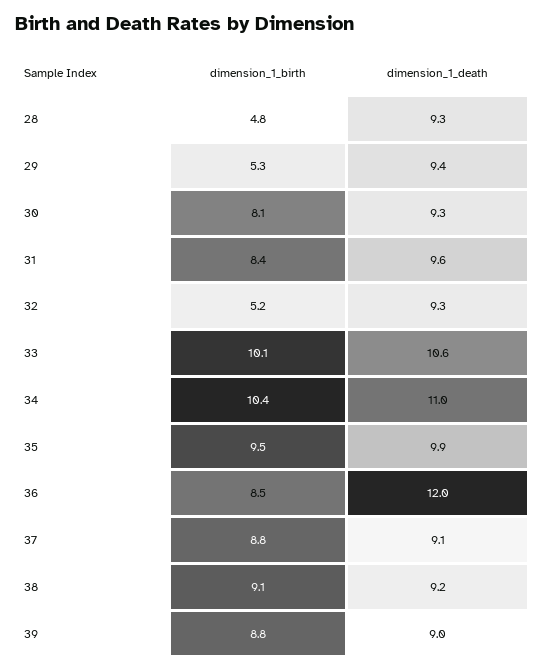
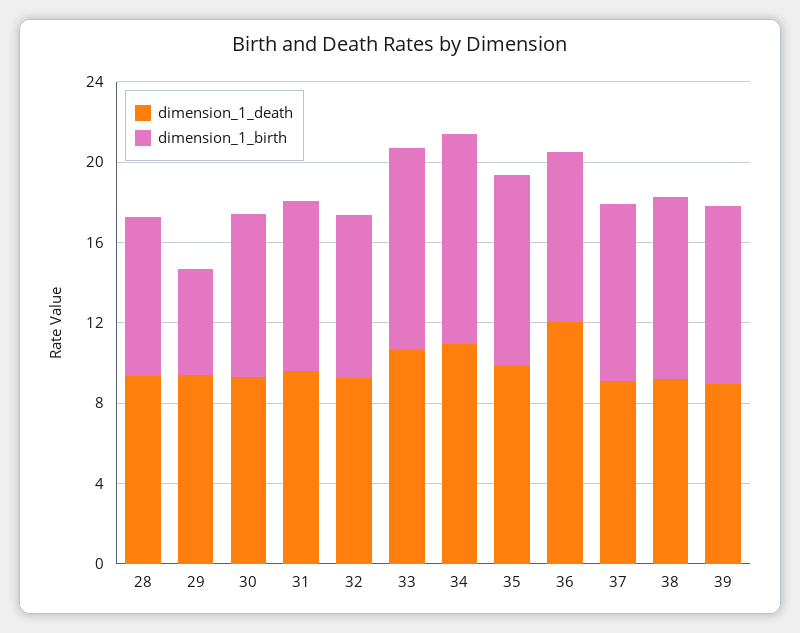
dimension_1_birth, 28: 4.8 -> 8
dimension_1_birth, 32: 5.2 -> 8

